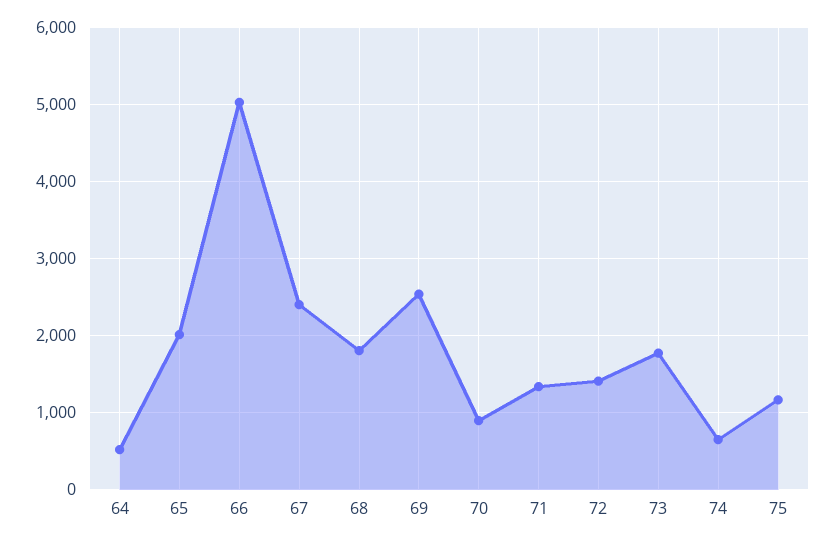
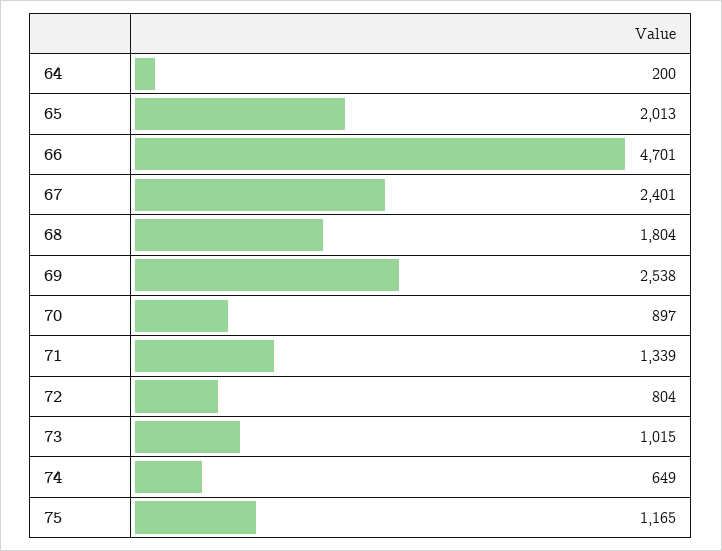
64: 500 -> 200
66: 5000 -> 4701
72: 1400 -> 804
73: 1800 -> 1015

